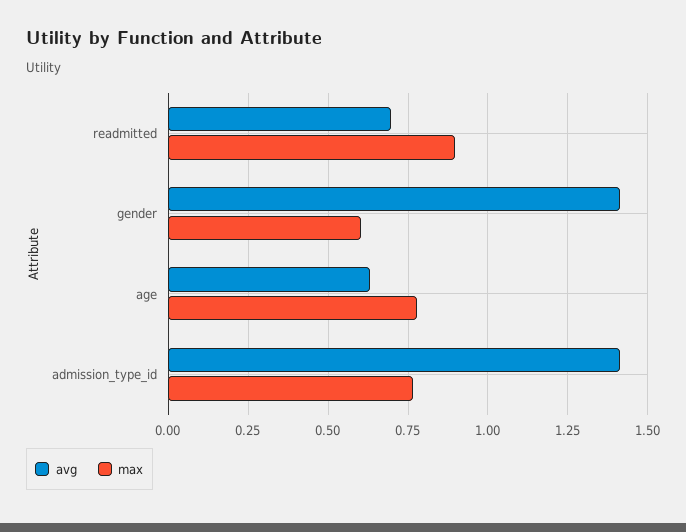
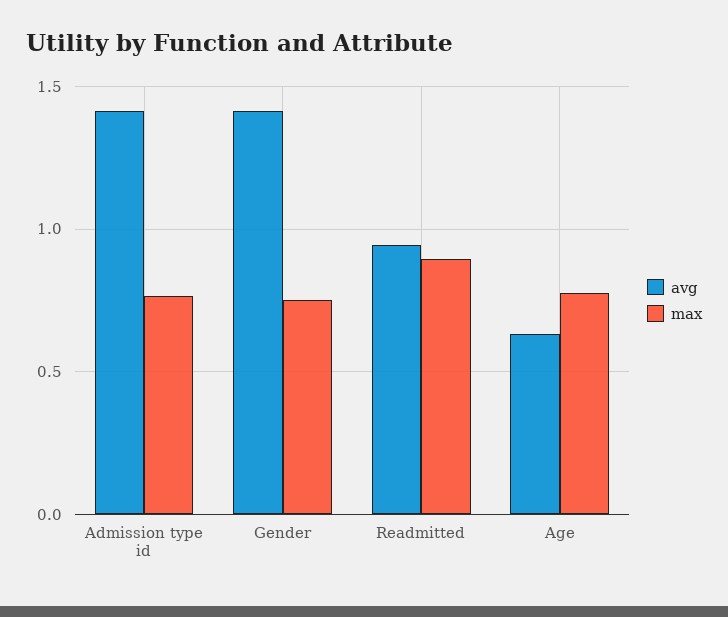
avg, readmitted: 0.7 -> 0.95
max, gender: 0.6 -> 0.75

